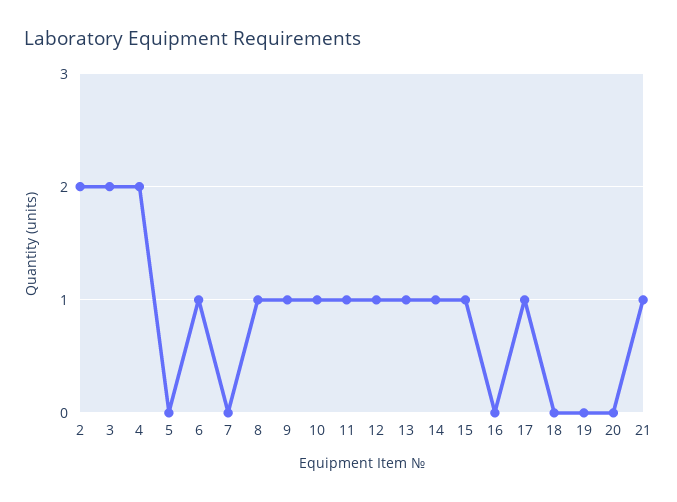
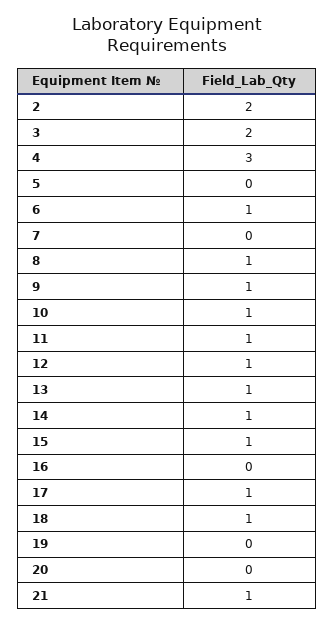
4: 2 -> 3
18: 0 -> 1

